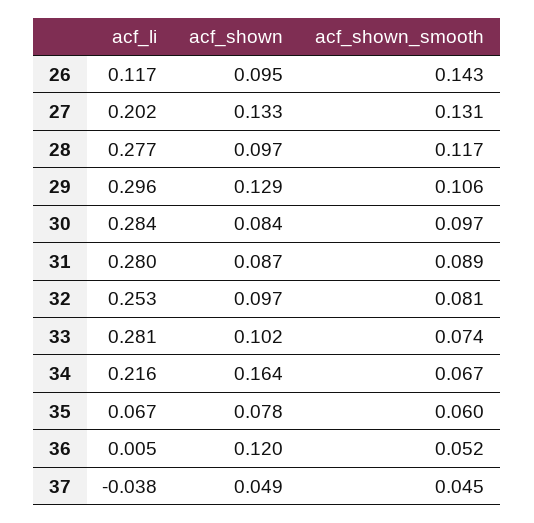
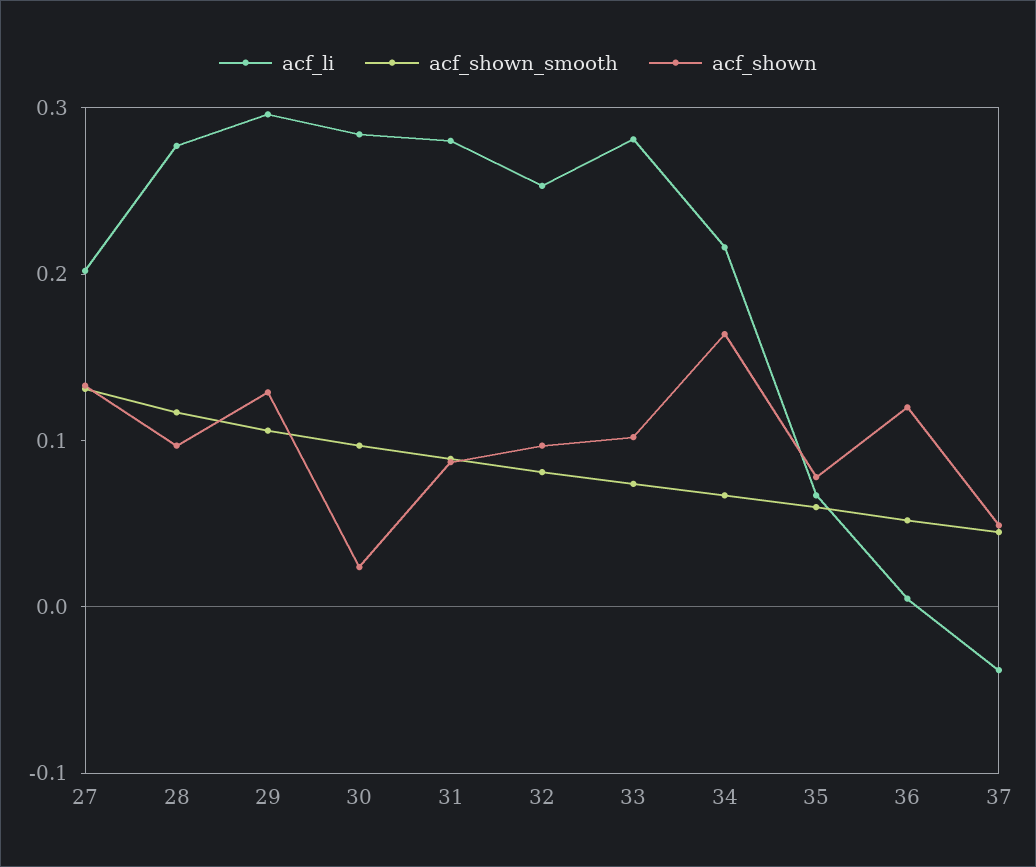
acf_li, 26: 0.117 -> none
acf_shown, 26: 0.095 -> none
acf_shown_smooth, 26: 0.143 -> none
acf_shown, 30: 0.084 -> 0.02

